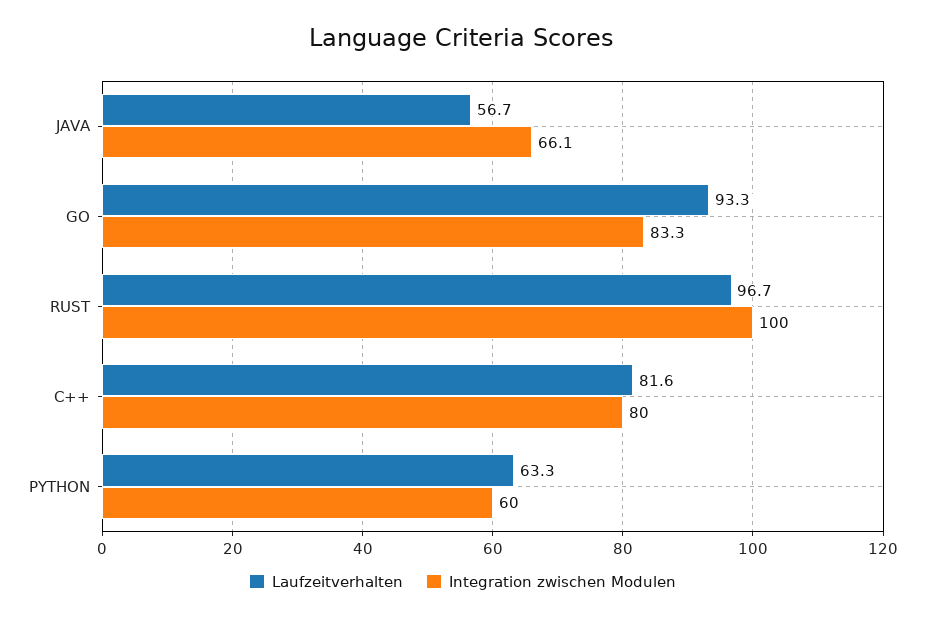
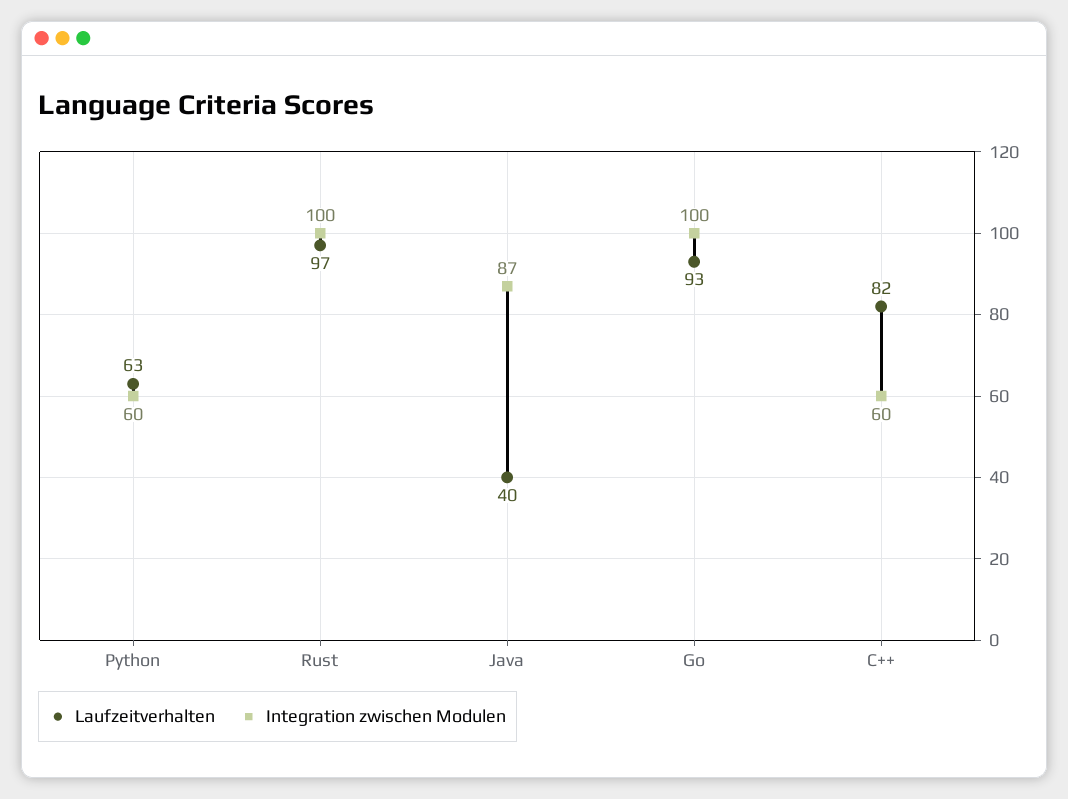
Laufzeitverhalten, JAVA: 56.7 -> 40
Integration zwischen Modulen, JAVA: 66.1 -> 87
Integration zwischen Modulen, GO: 83.3 -> 100
Integration zwischen Modulen, C++: 80 -> 60

